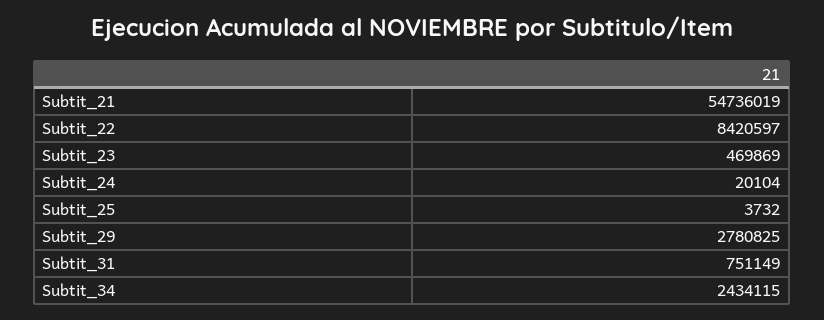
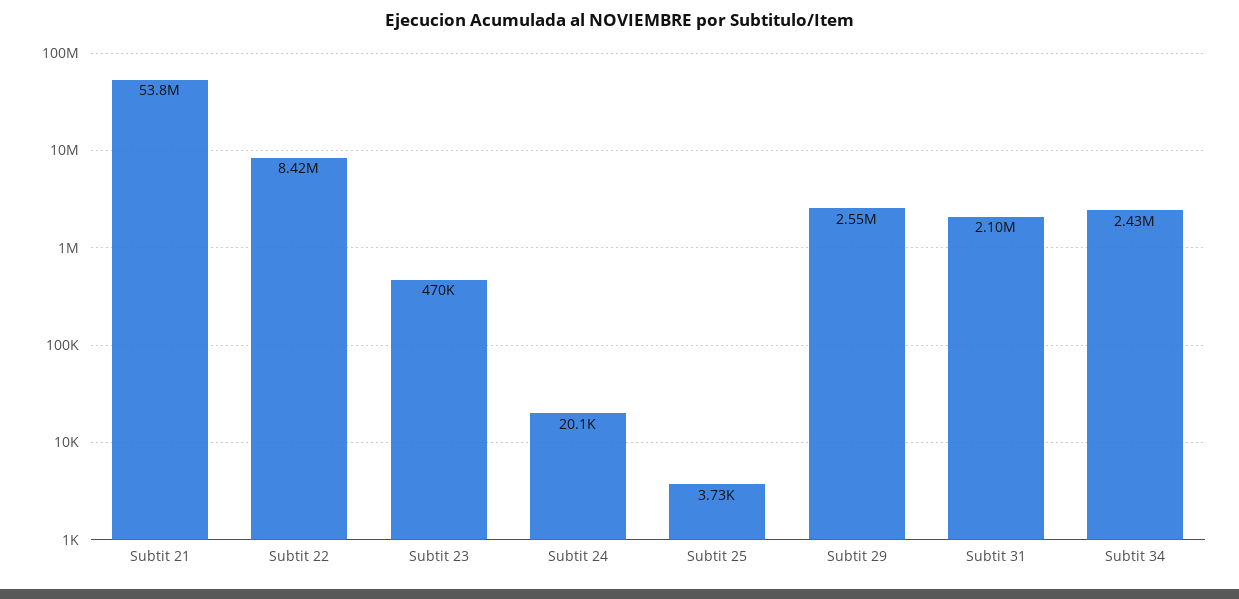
Subtit_21: 54736019 -> 53800000
Subtit_29: 2780825 -> 2550000
Subtit_31: 751149 -> 2100000

